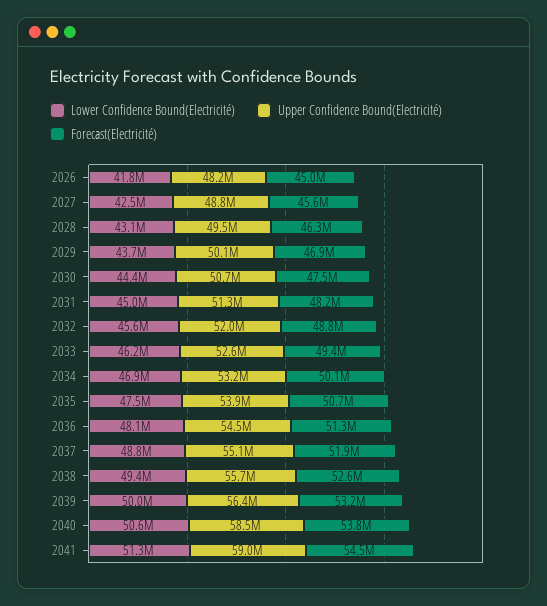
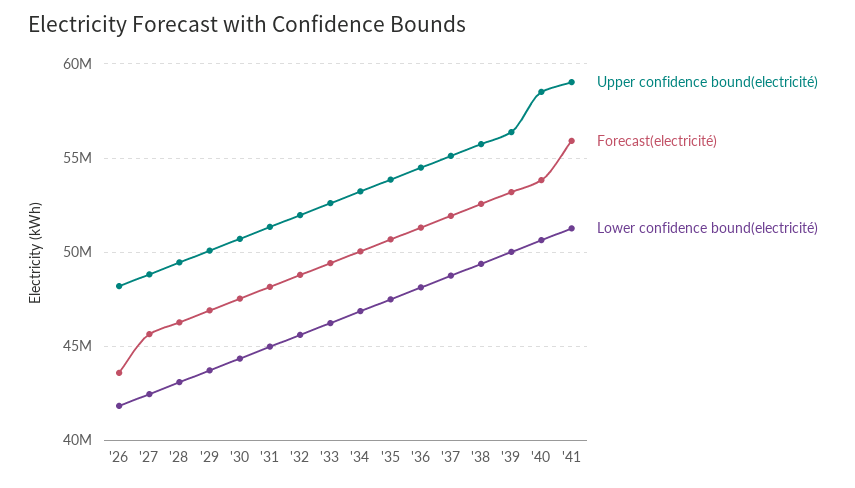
Forecast(Electricité), 2026: 45000000 -> 43500000
Forecast(Electricité), 2041: 54500000 -> 56000000

